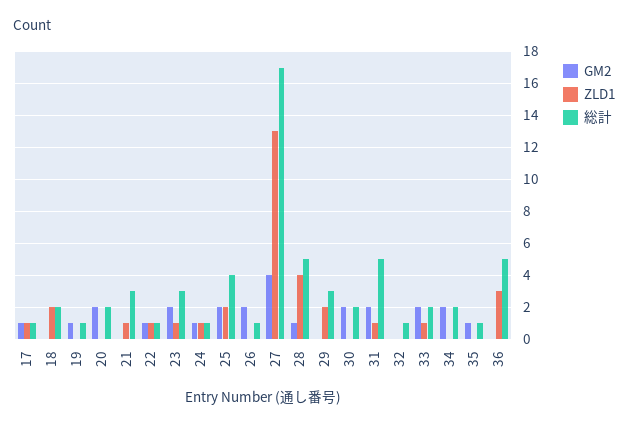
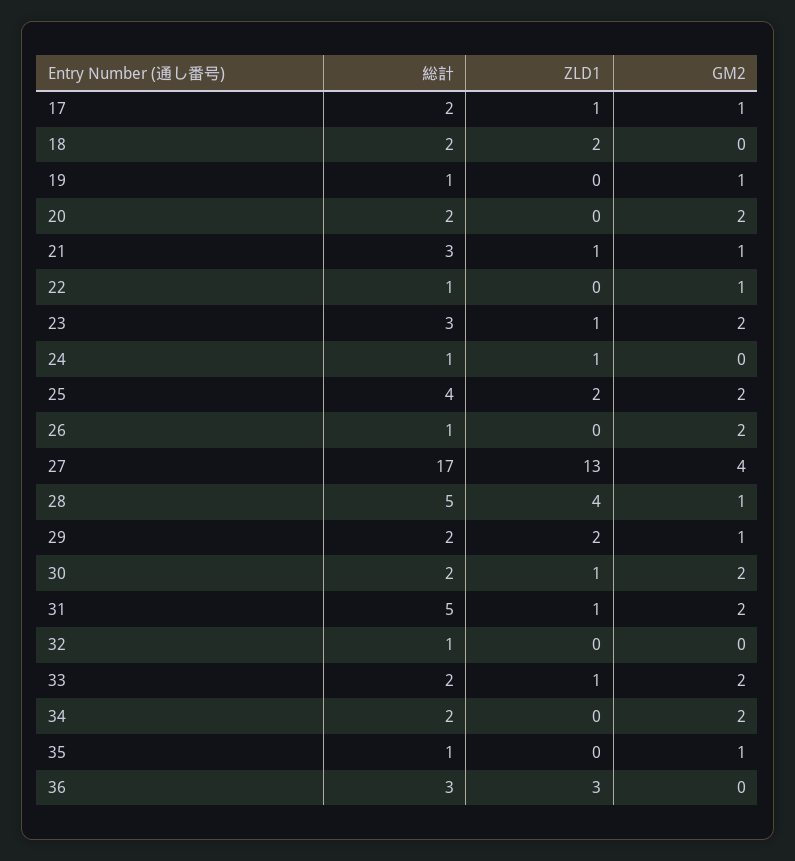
総計, 17: 1 -> 2
GM2, 21: 0 -> 1
ZLD1, 22: 1 -> 0
GM2, 24: 1 -> 0
GM2, 29: 0 -> 1
総計, 29: 3 -> 2
ZLD1, 30: 0 -> 1
総計, 36: 5 -> 3

